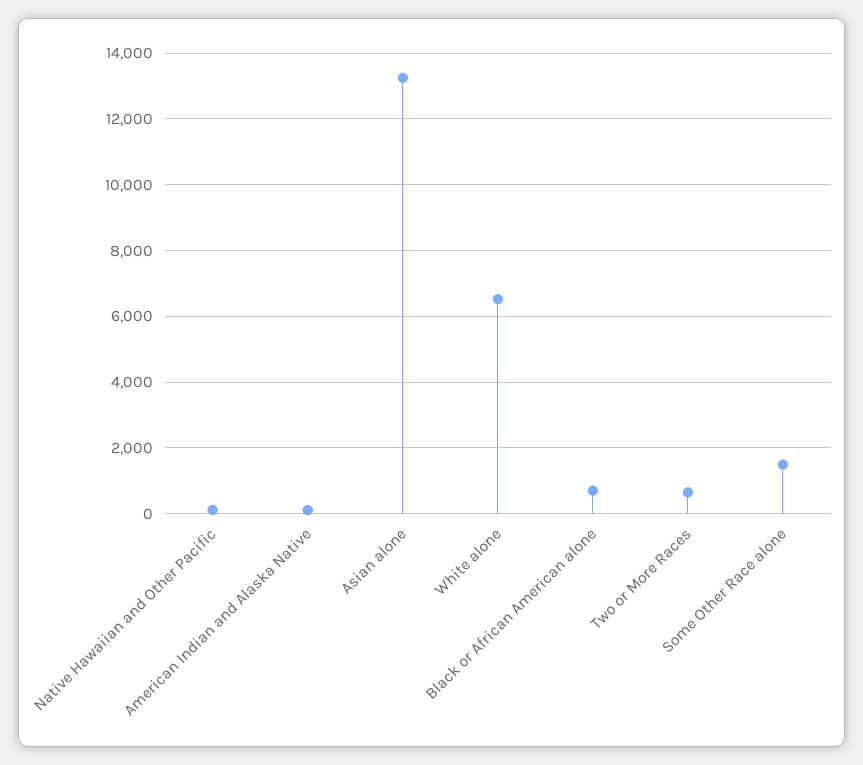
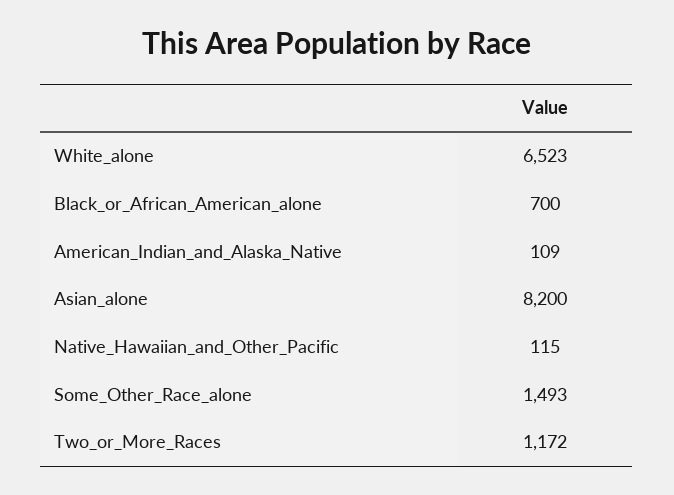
Asian alone: 13200 -> 8200
Two or More Races: 600 -> 1172

